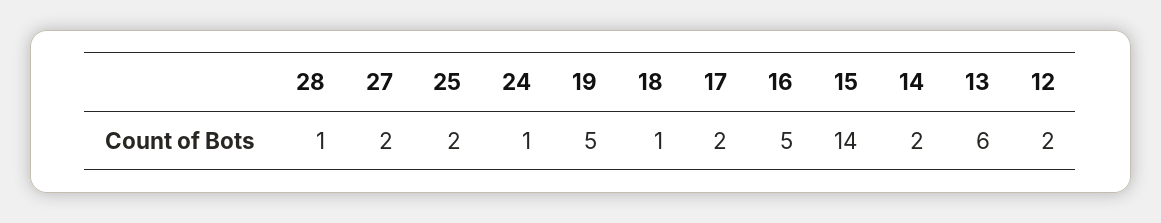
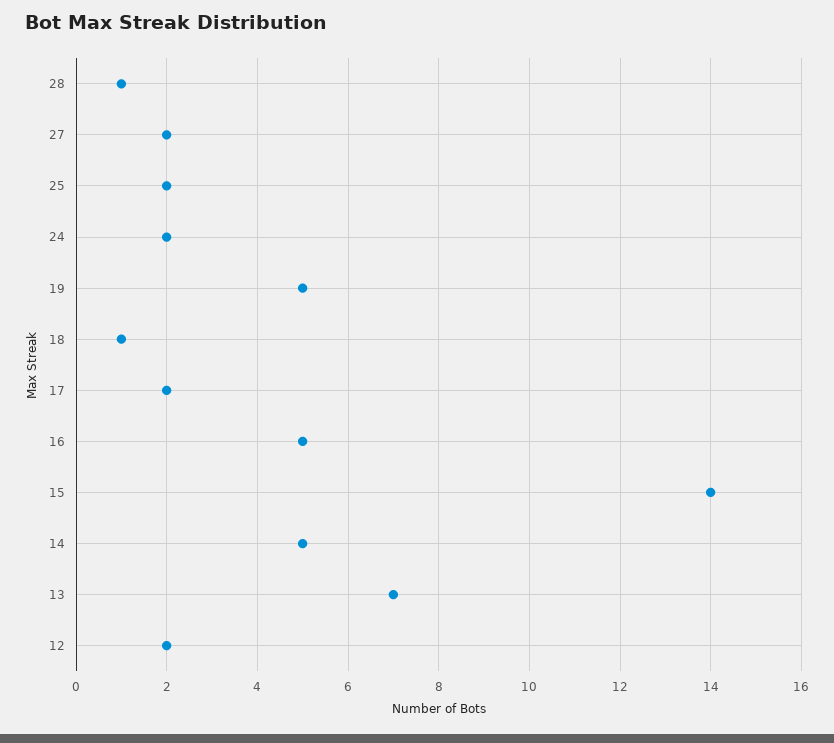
24: 1 -> 2
14: 2 -> 5
13: 6 -> 7

